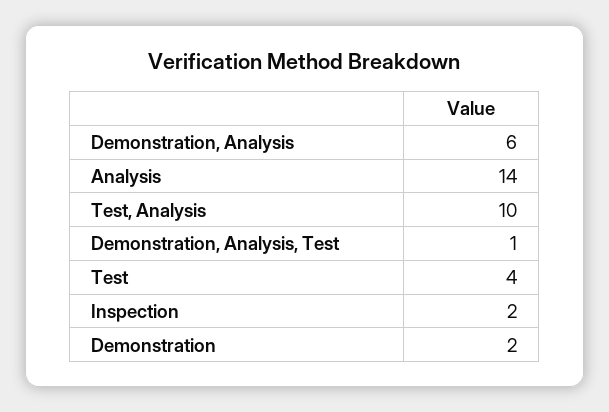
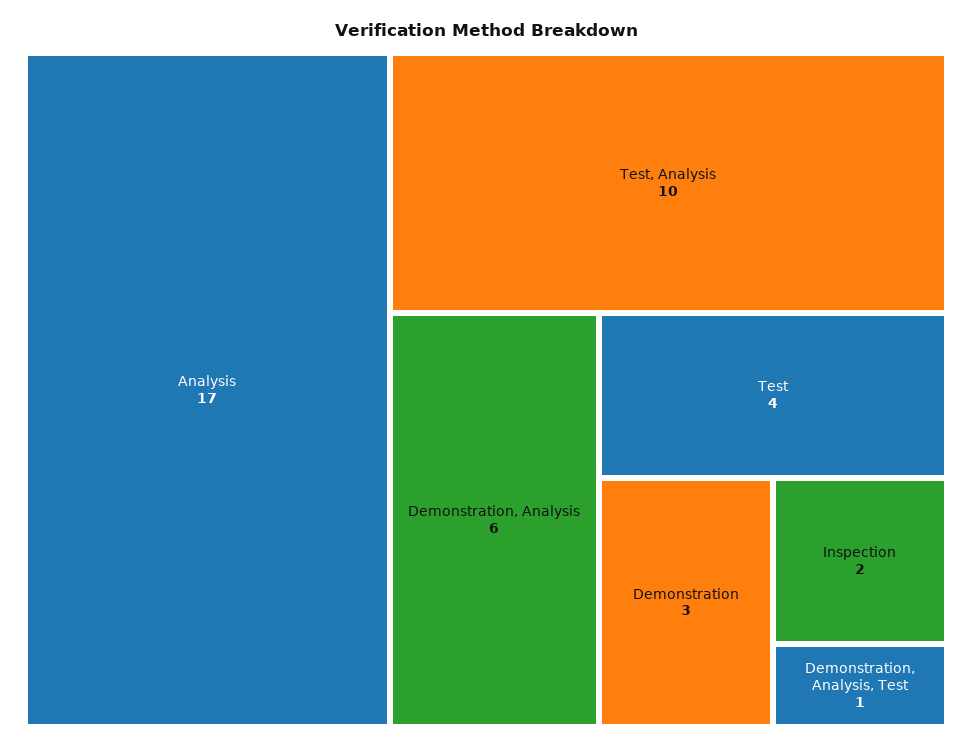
Analysis: 14 -> 17
Demonstration: 2 -> 3

